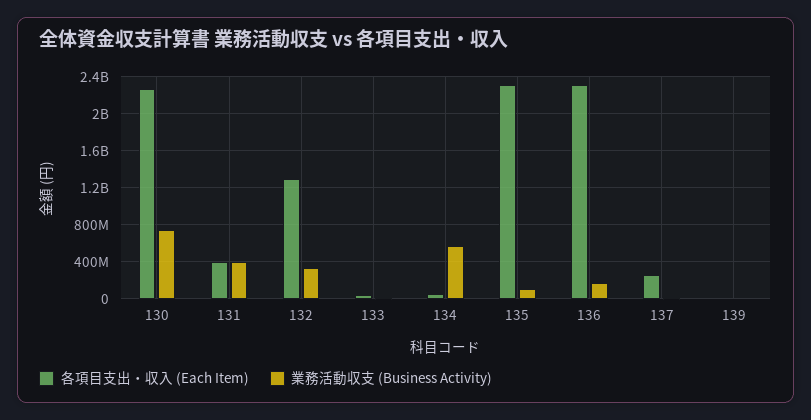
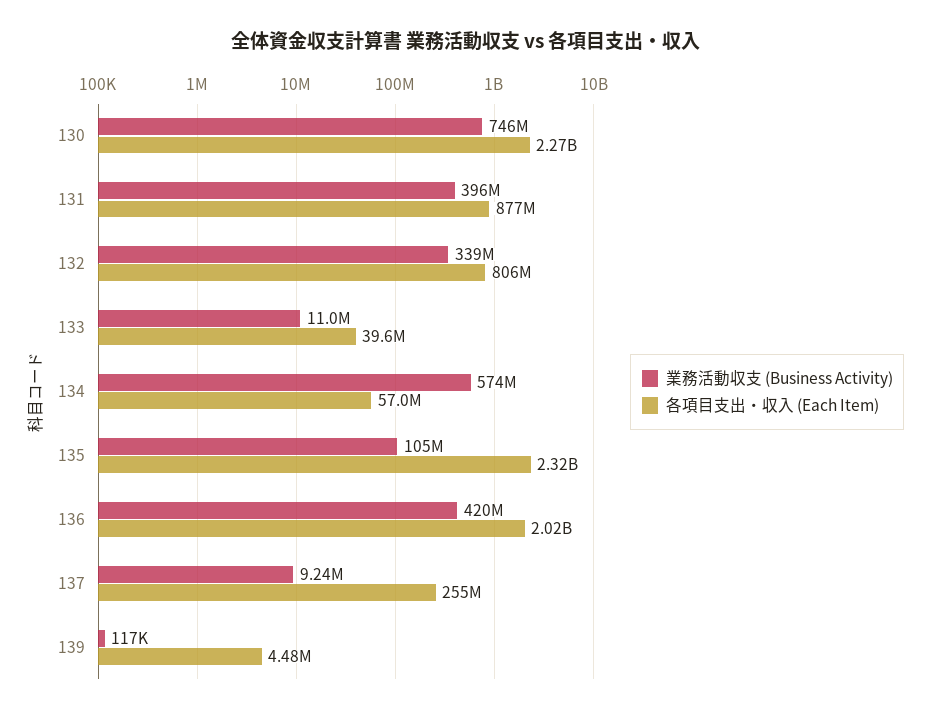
各項目支出・収入 (Each Item), 131: 400000000 -> 877000000
各項目支出・収入 (Each Item), 132: 1300000000 -> 806000000
各項目支出・収入 (Each Item), 136: 2300000000 -> 2020000000
業務活動収支 (Business Activity), 136: 200000000 -> 420000000

